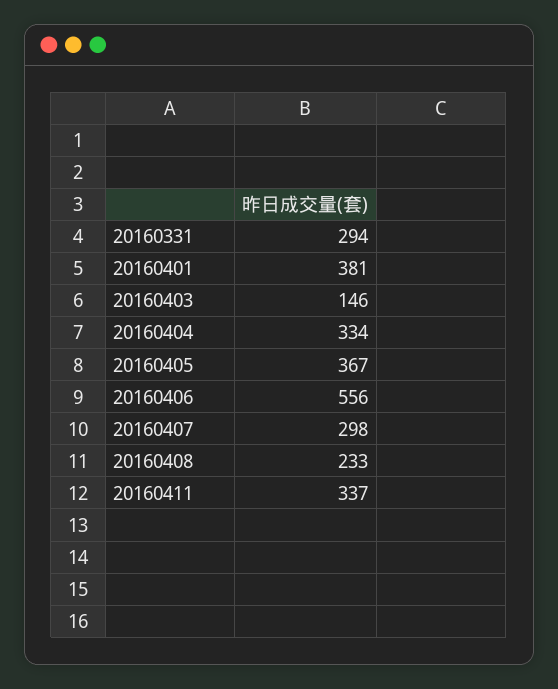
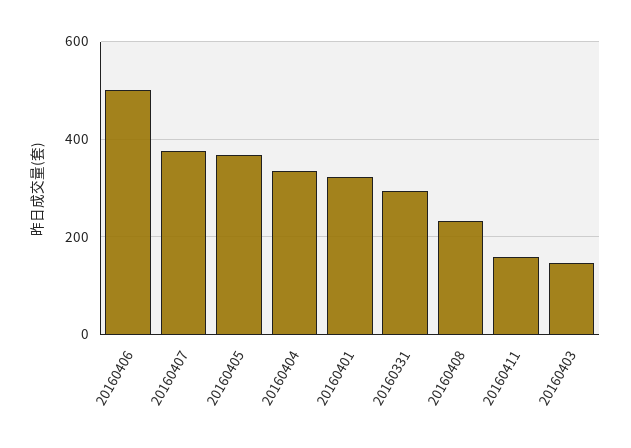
20160401: 381 -> 320
20160406: 556 -> 500
20160407: 298 -> 380
20160411: 337 -> 160

